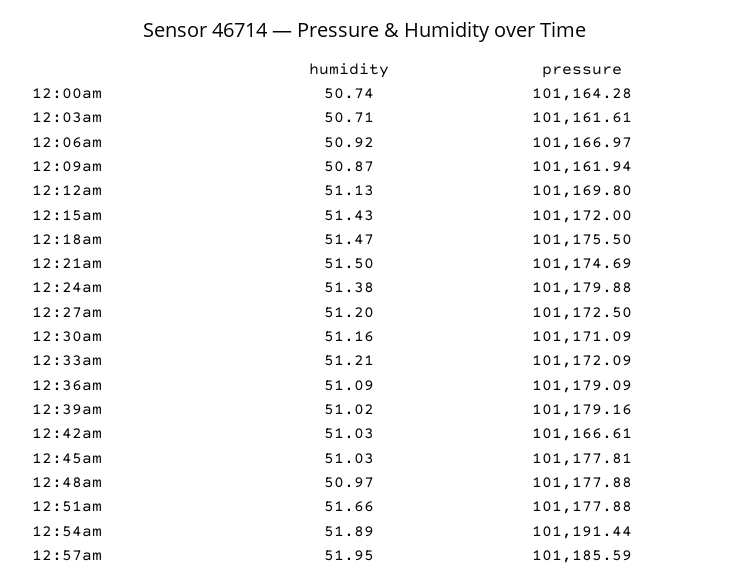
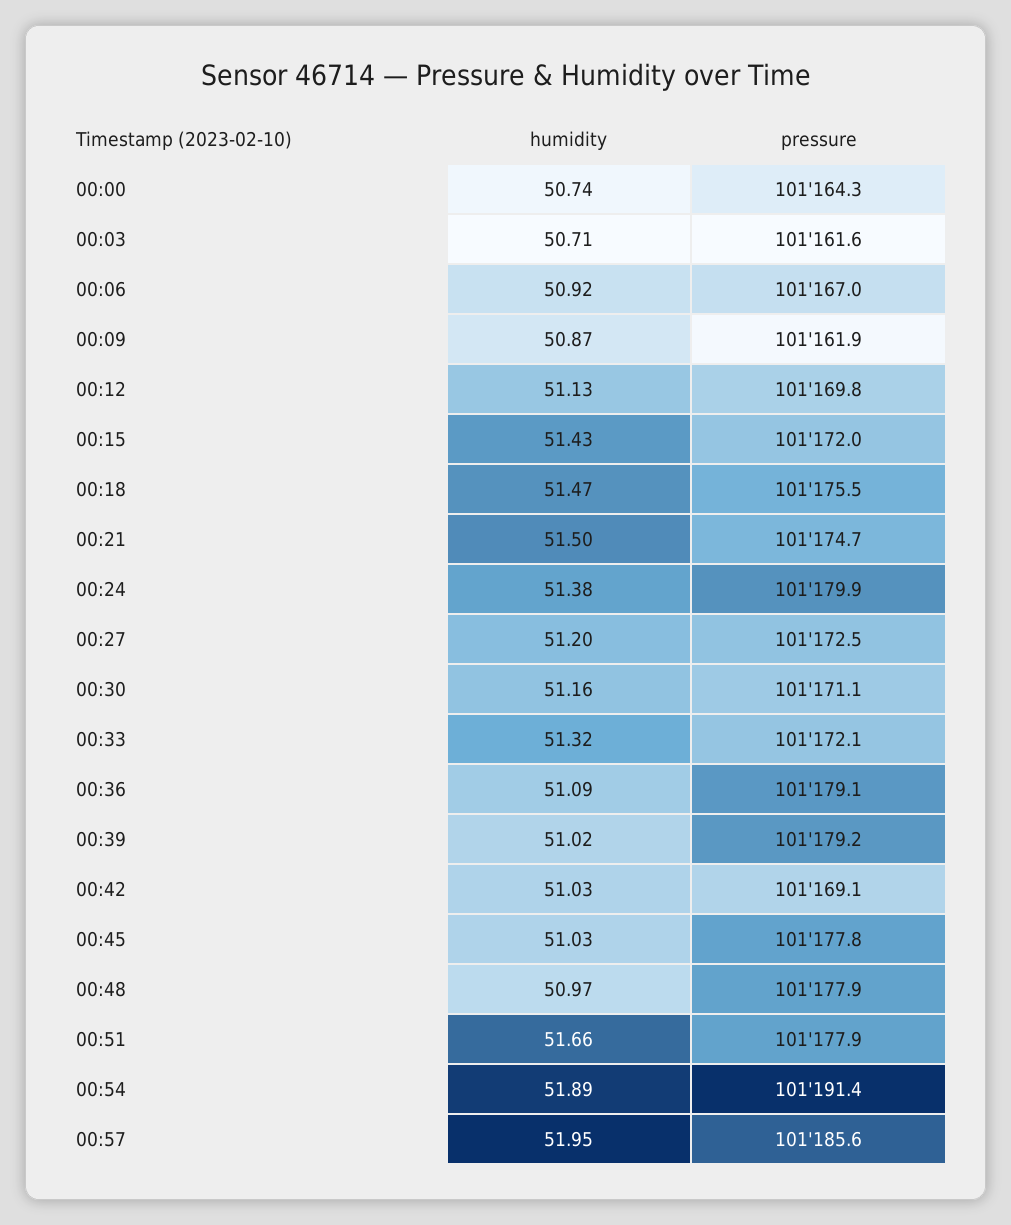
humidity, 12:33am: 51.21 -> 51.32
pressure, 12:42am: 101166.61 -> 101169.1

